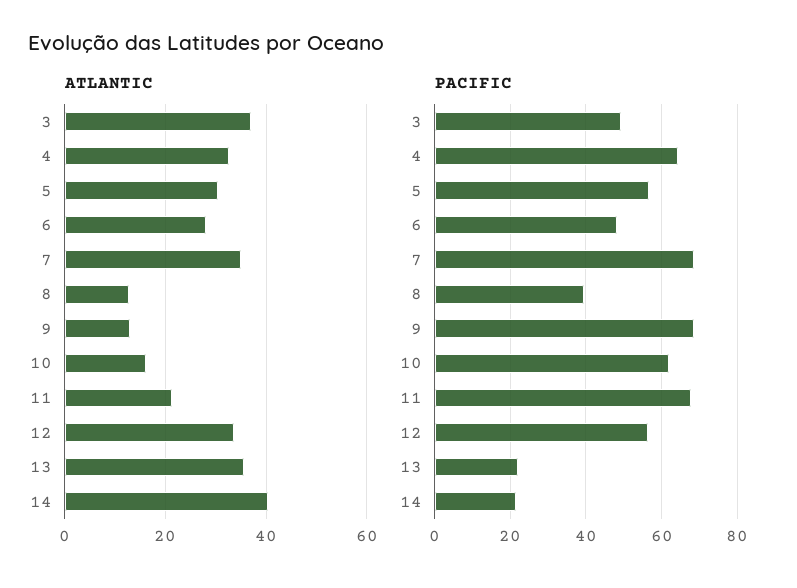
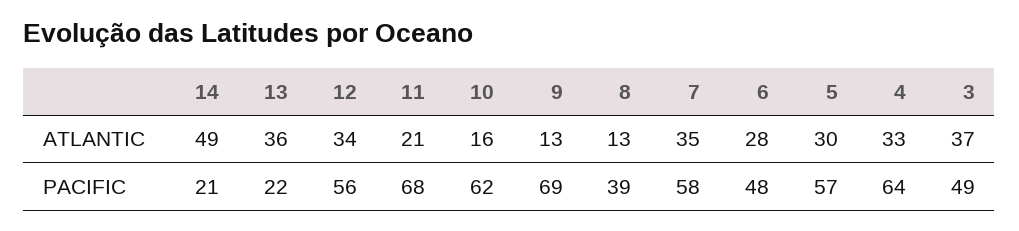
ATLANTIC, 14: 40 -> 49
PACIFIC, 7: 68 -> 58

